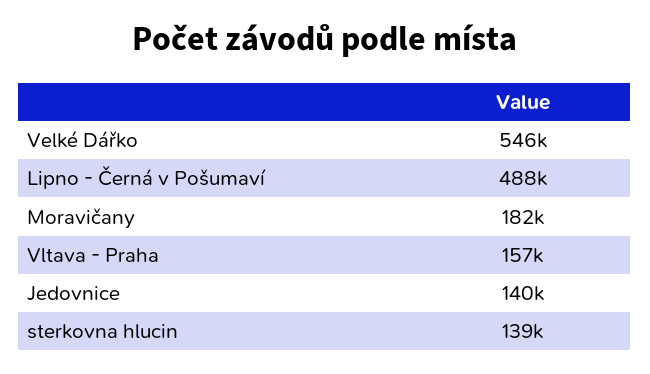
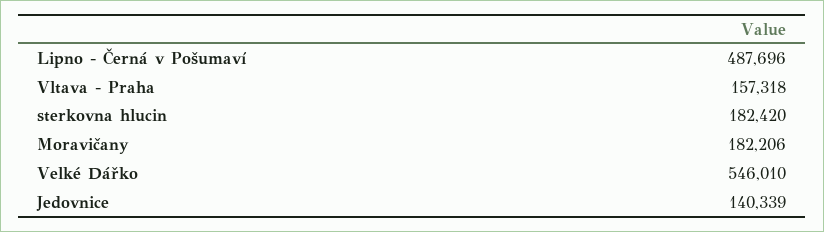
sterkovna hlucin: 139000 -> 182420

